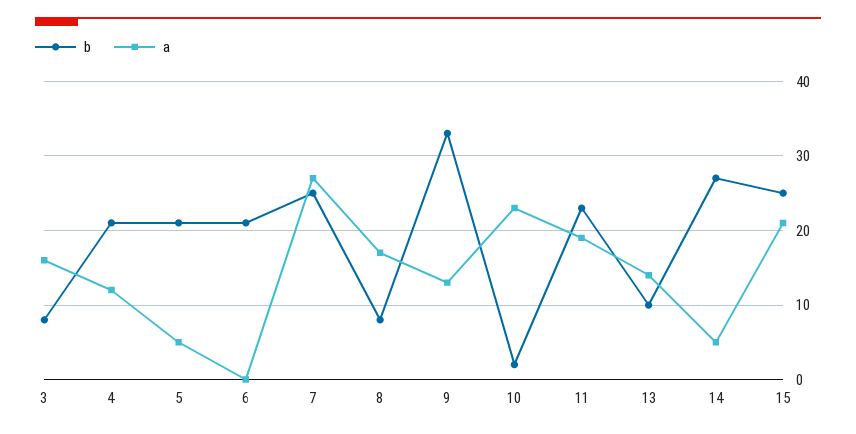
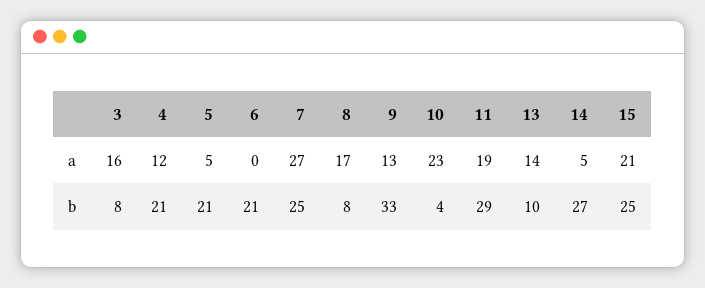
b, 10: 2 -> 4
b, 11: 23 -> 29

